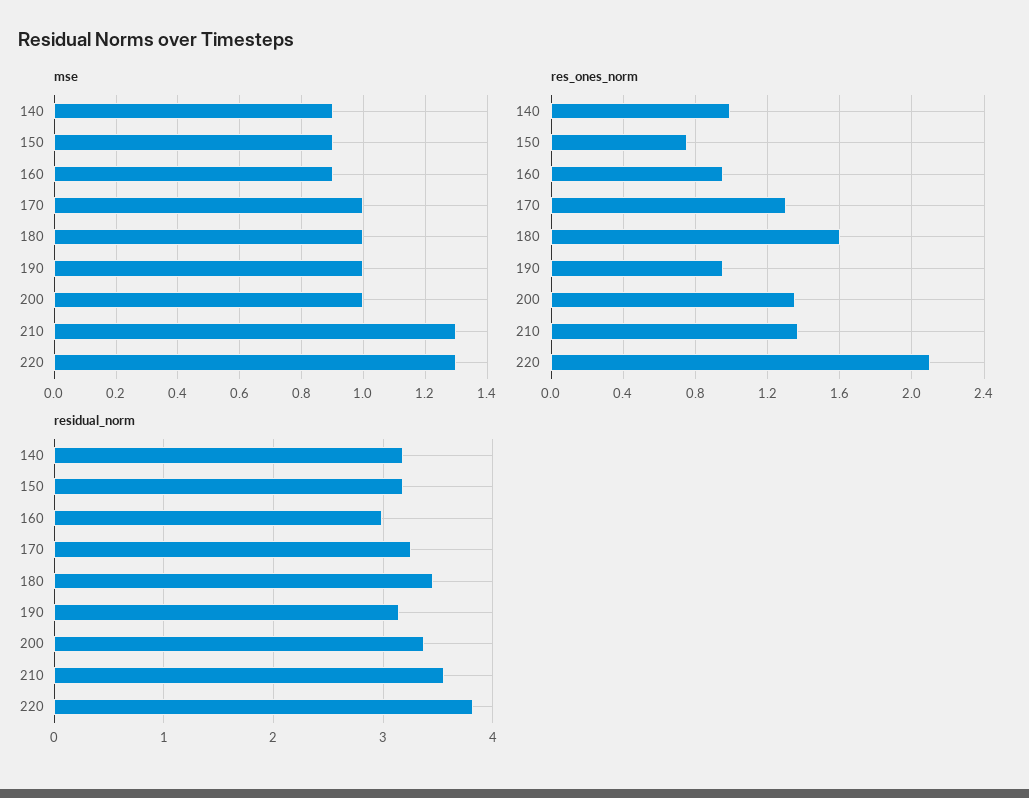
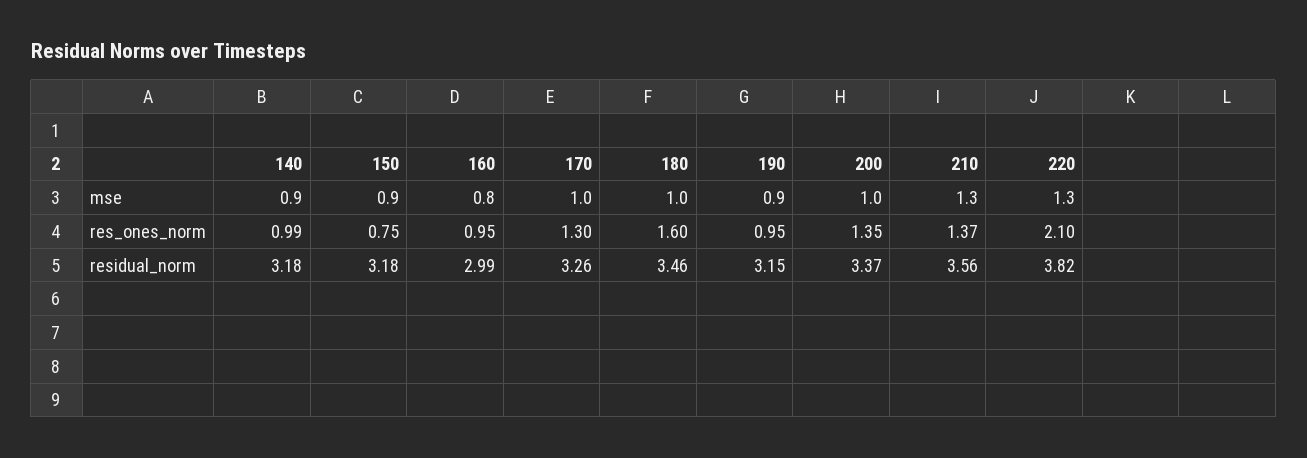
mse, 160: 0.9 -> 0.8
mse, 190: 1 -> 0.9

